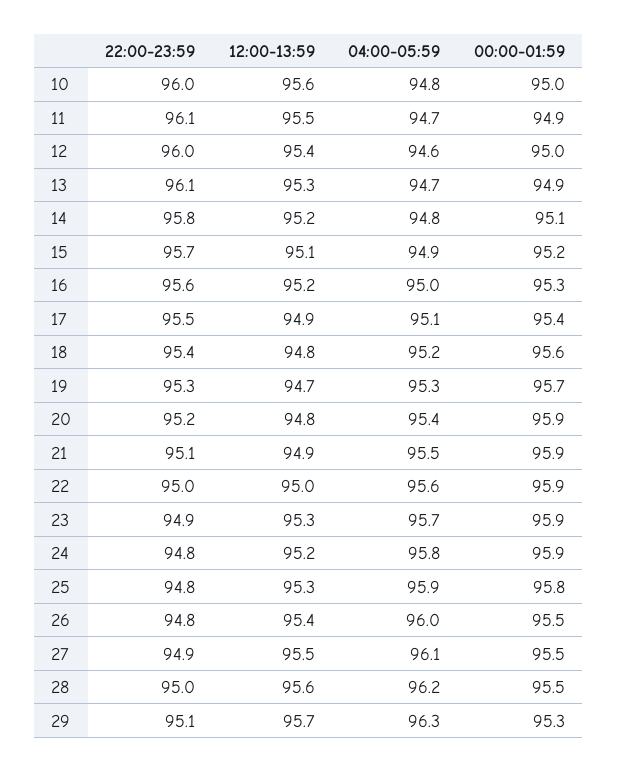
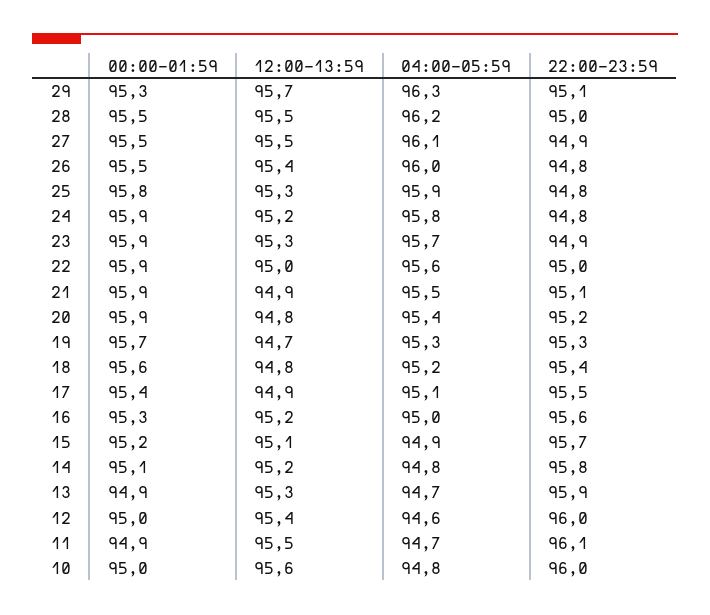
22:00-23:59, 13: 96.1 -> 95.9
12:00-13:59, 28: 95.6 -> 95.5

